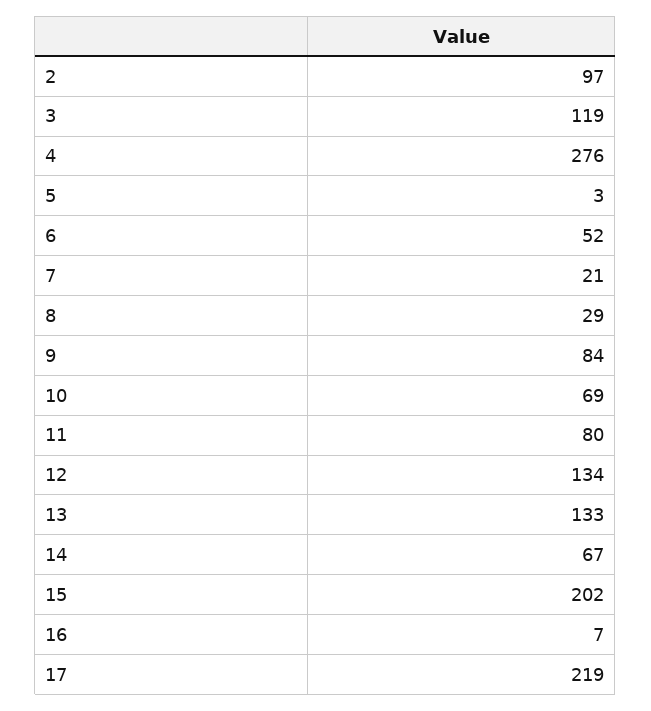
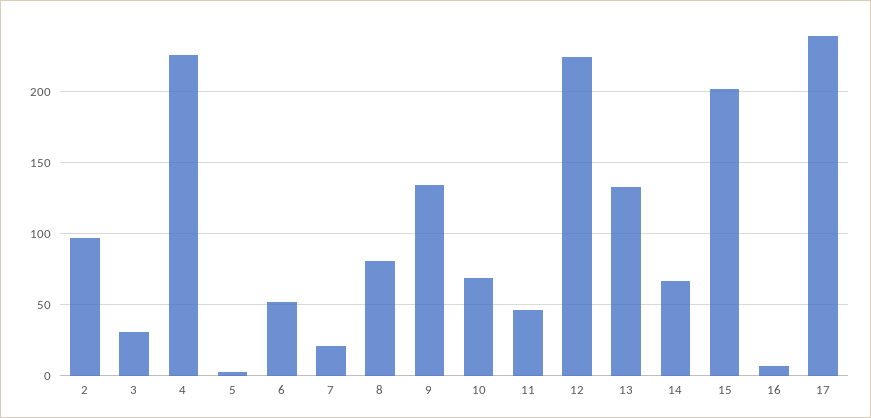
3: 119 -> 30
4: 276 -> 225
8: 29 -> 80
9: 84 -> 135
11: 80 -> 45
12: 134 -> 225
17: 219 -> 240

